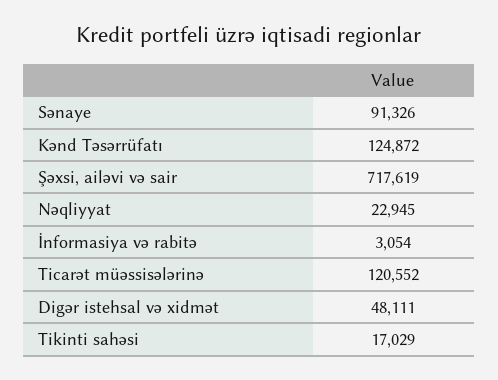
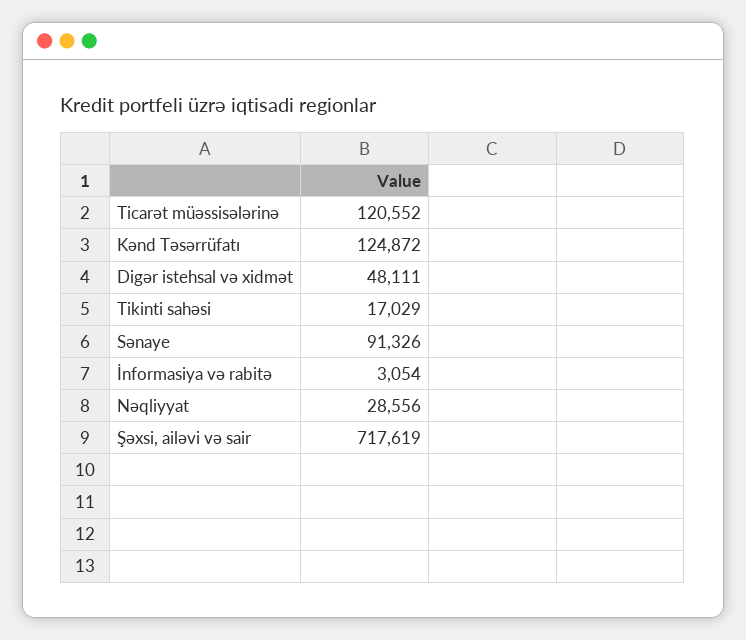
Nəqliyyat: 22945 -> 28556

